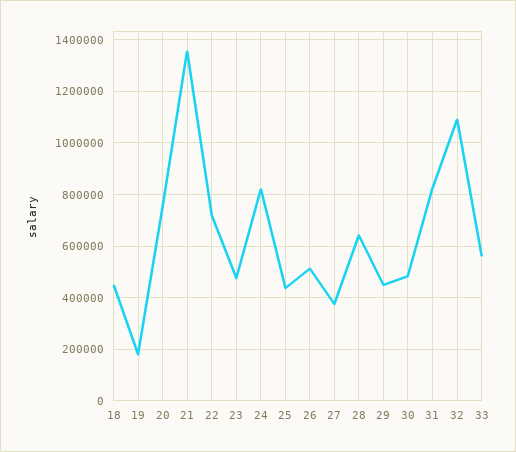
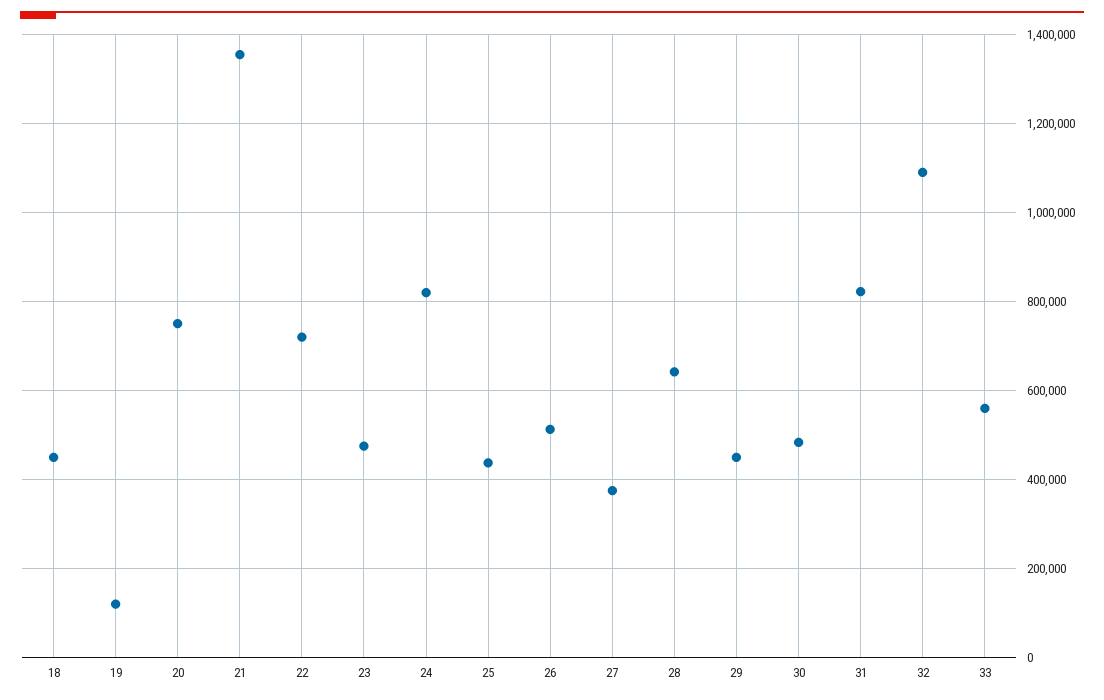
19: 175000 -> 120000

